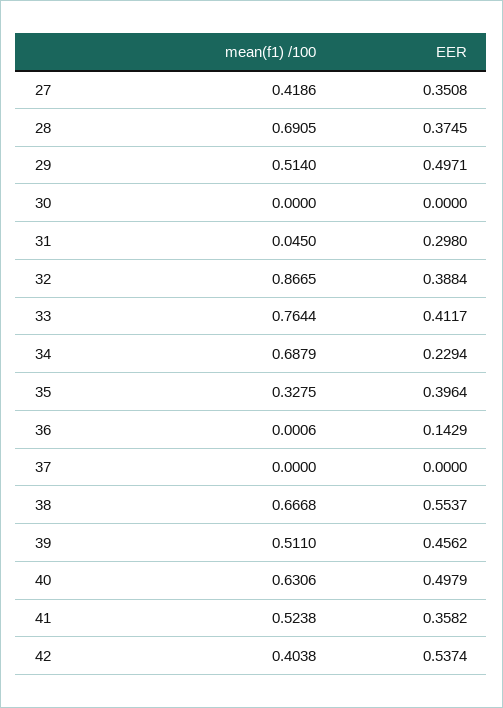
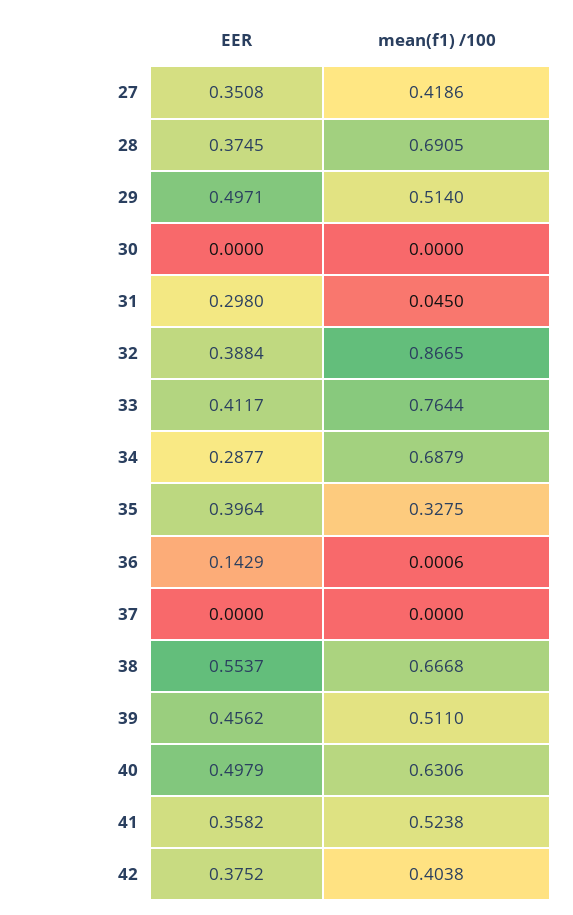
EER, 34: 0.2294 -> 0.2877
EER, 42: 0.5374 -> 0.3752

